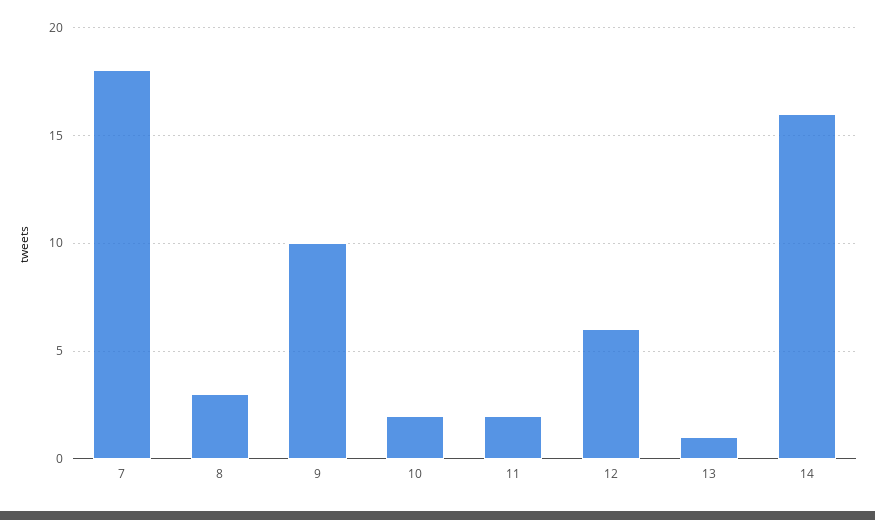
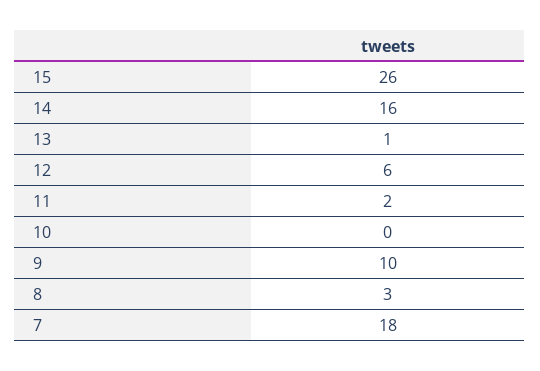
10: 2 -> 0
15: none -> 26

